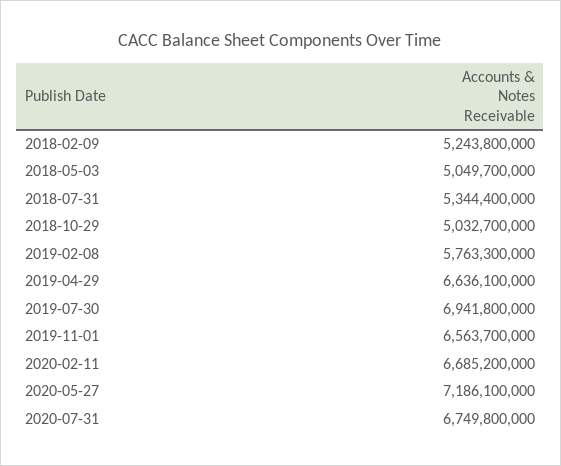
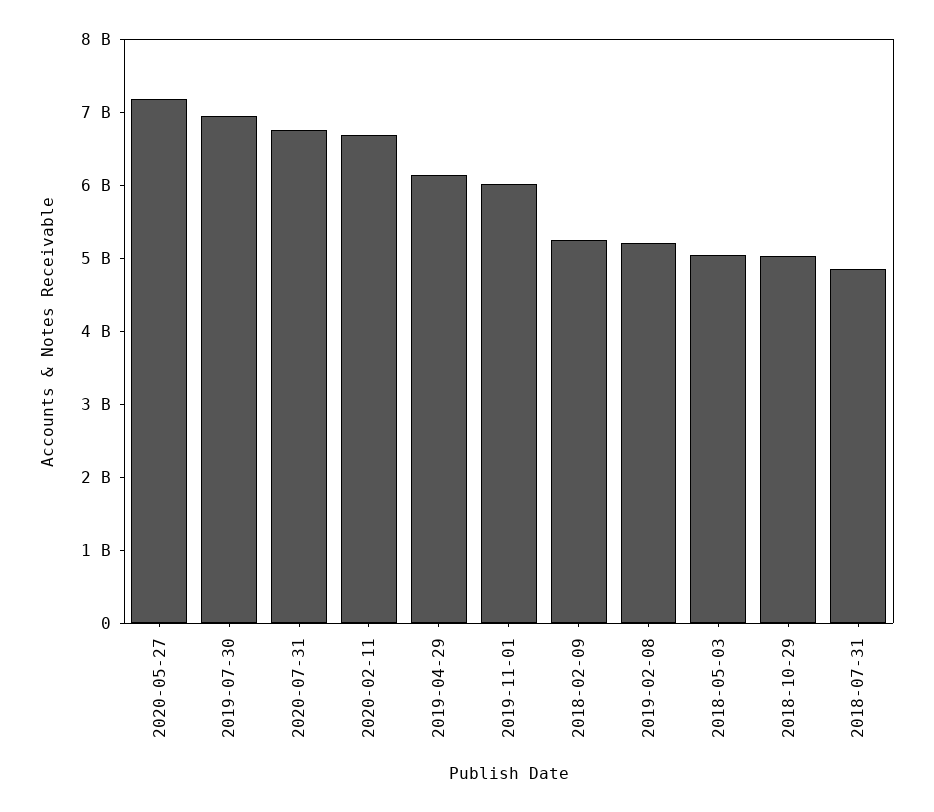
2018-07-31: 5344400000 -> 4800000000
2019-02-08: 5763300000 -> 5200000000
2019-04-29: 6636100000 -> 6200000000
2019-11-01: 6563700000 -> 6000000000

